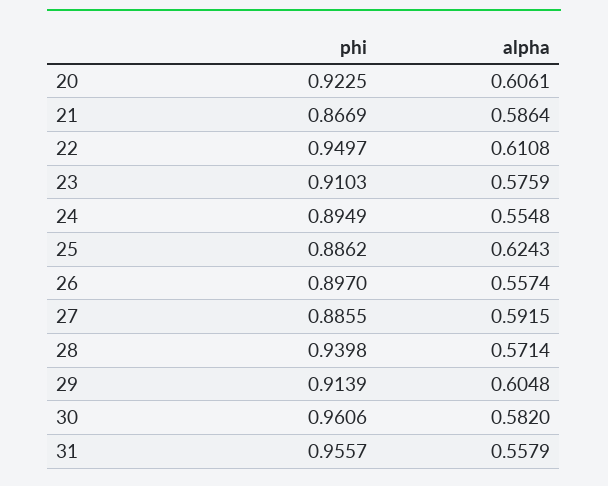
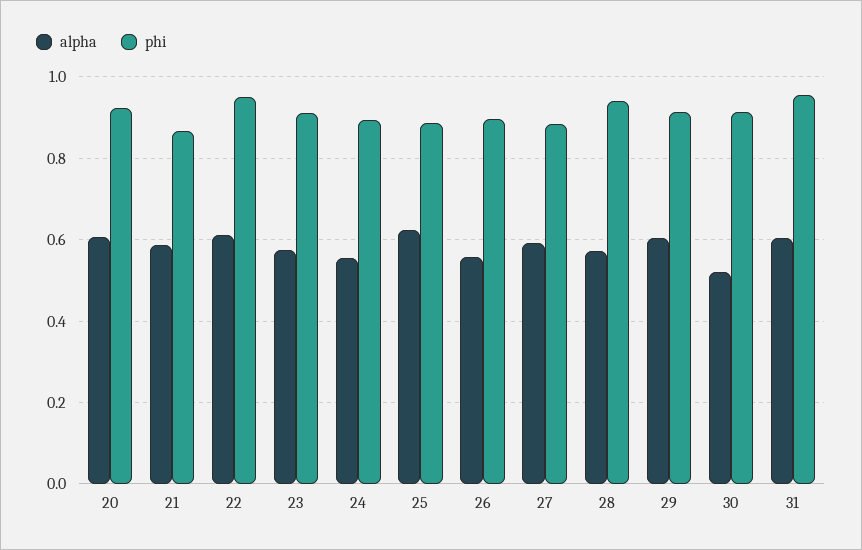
phi, 30: 0.9606 -> 0.92
alpha, 30: 0.582 -> 0.52
alpha, 31: 0.5579 -> 0.6

